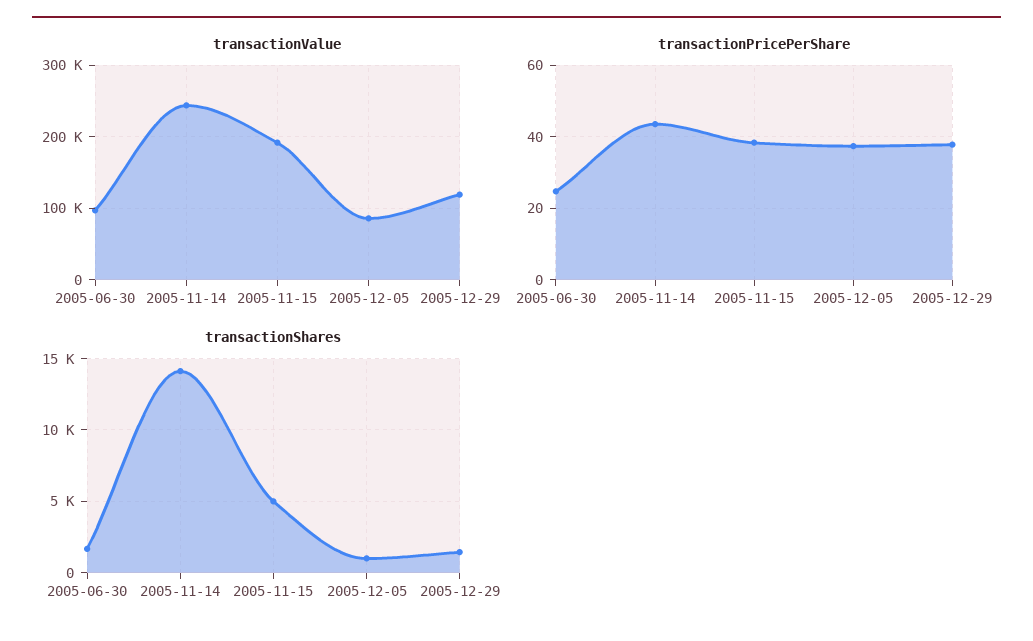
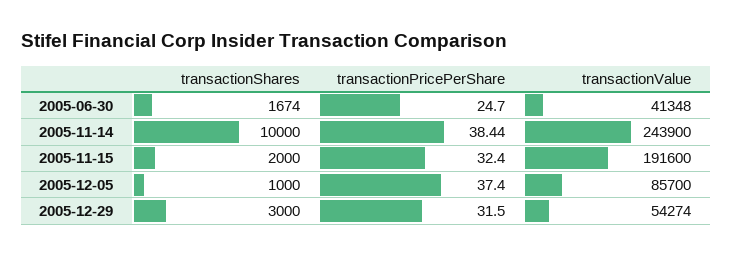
transactionValue, 2005-06-30: 100000 -> 41348
transactionValue, 2005-12-29: 120000 -> 54274
transactionPricePerShare, 2005-11-14: 44 -> 38.44
transactionPricePerShare, 2005-11-15: 38 -> 32.4
transactionPricePerShare, 2005-12-29: 38 -> 31.5
transactionShares, 2005-11-14: 14000 -> 10000
transactionShares, 2005-11-15: 5000 -> 2000
transactionShares, 2005-12-29: 1500 -> 3000

